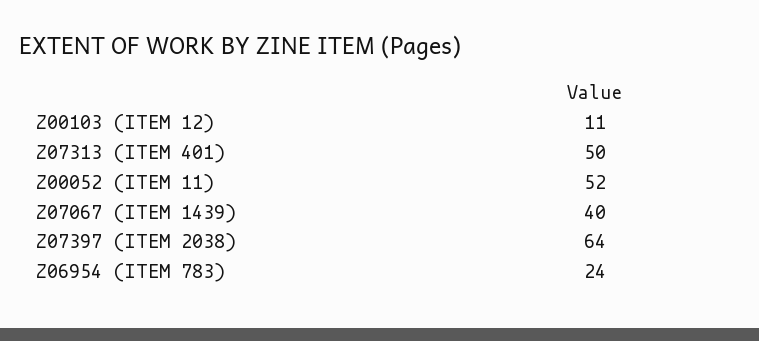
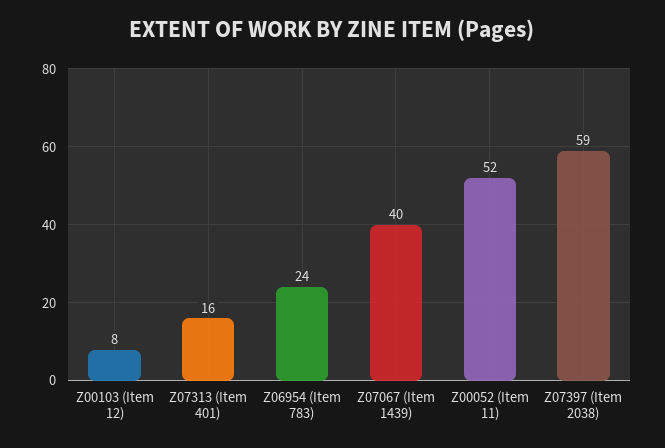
Z00103 (ITEM 12): 11 -> 8
Z07313 (ITEM 401): 50 -> 16
Z07397 (ITEM 2038): 64 -> 59

